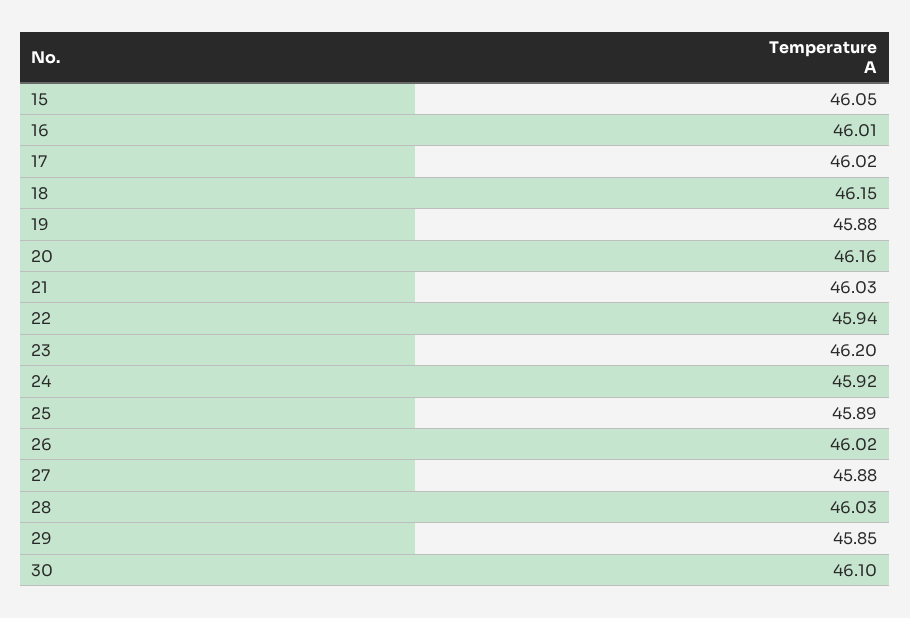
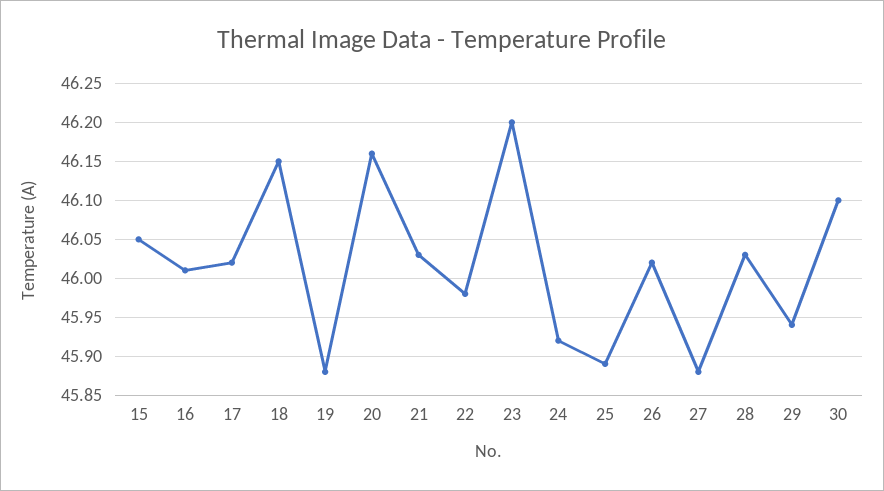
22: 45.94 -> 45.98
29: 45.85 -> 45.94

